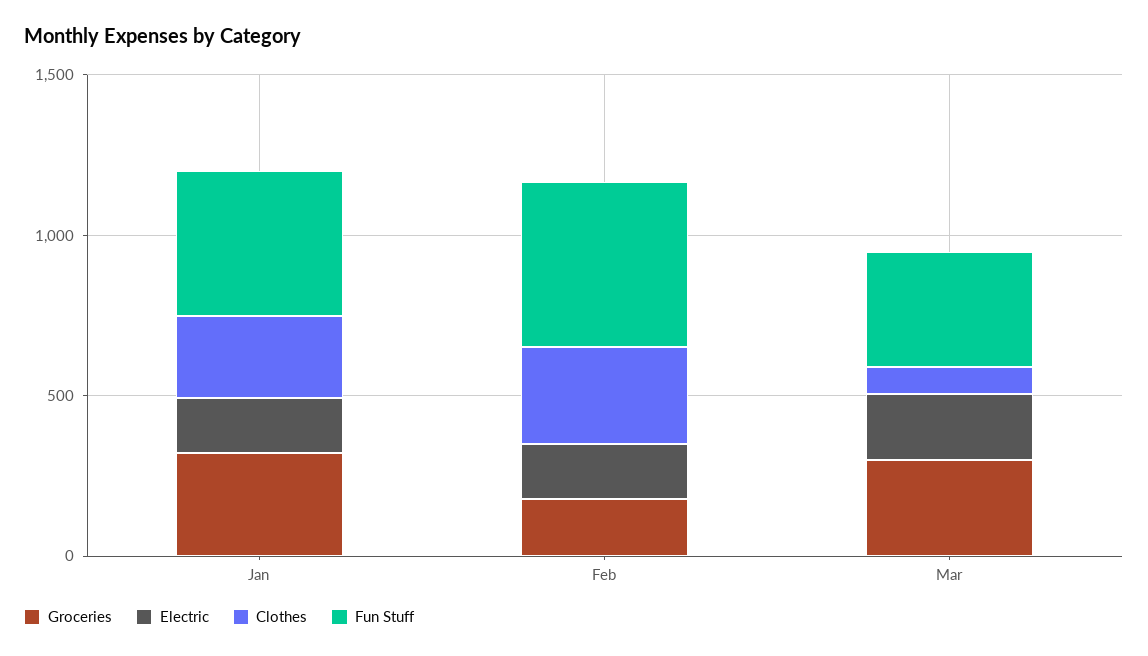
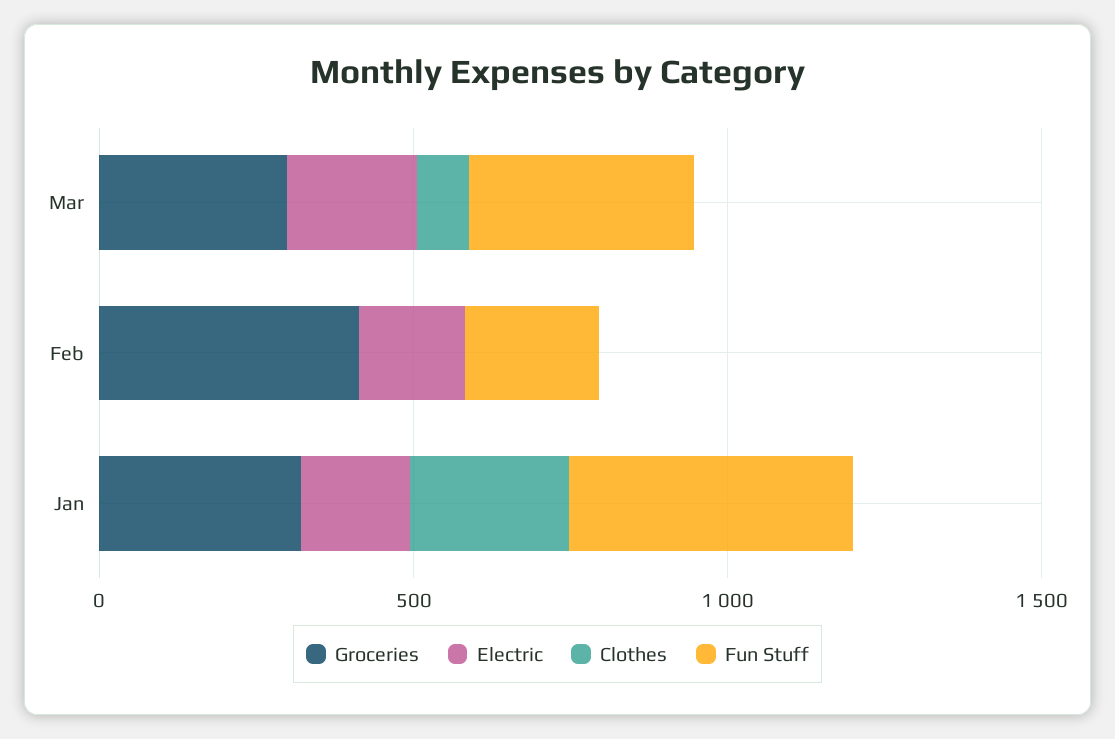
Groceries, Feb: 200 -> 400
Clothes, Feb: 300 -> 0
Fun Stuff, Feb: 500 -> 200

